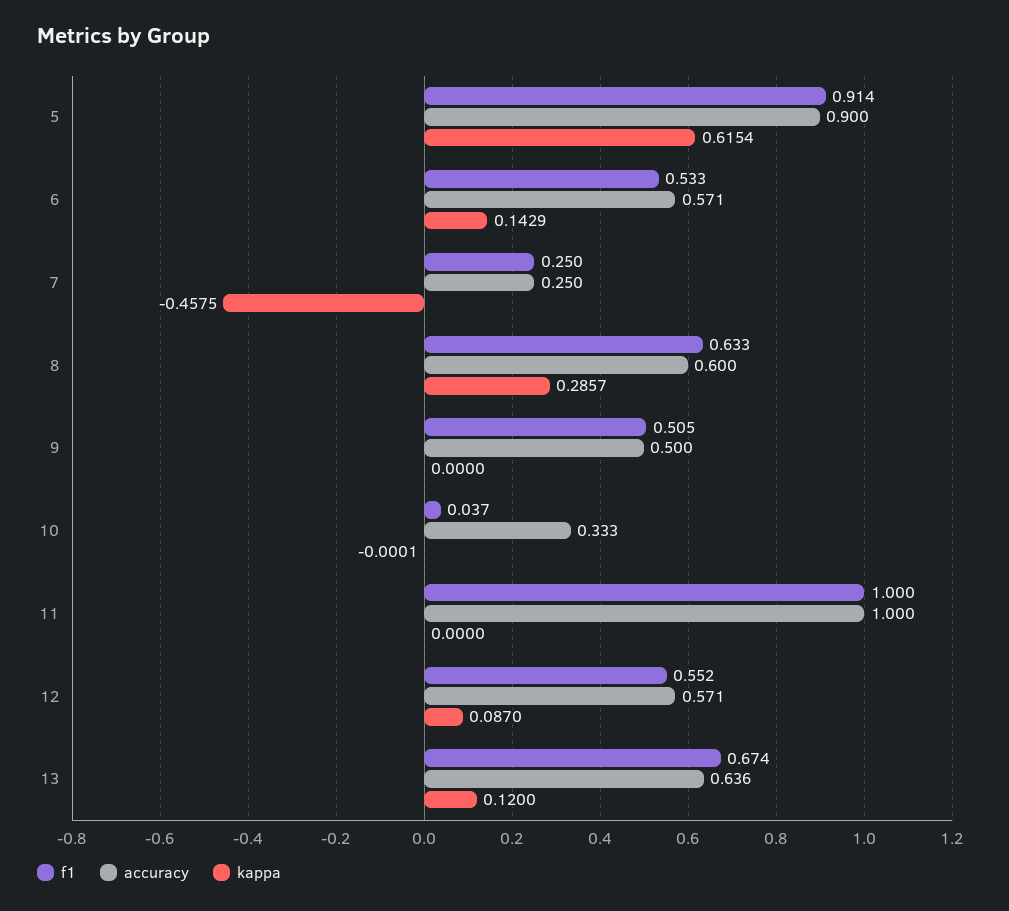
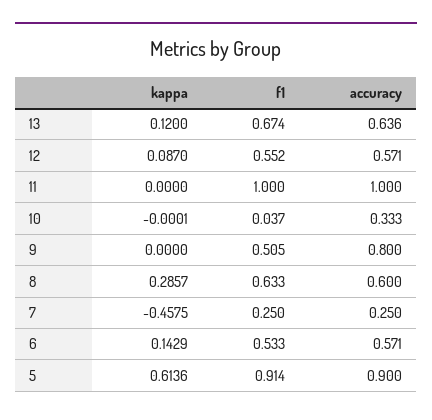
kappa, 5: 0.6154 -> 0.6136
accuracy, 9: 0.5 -> 0.8

